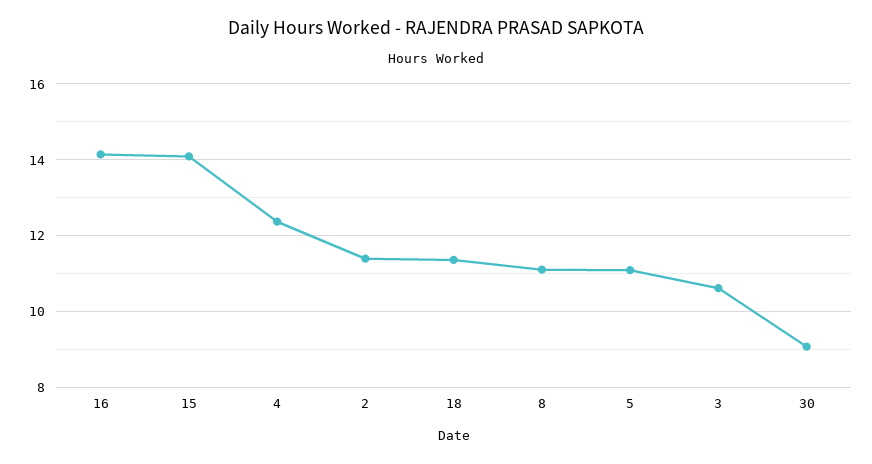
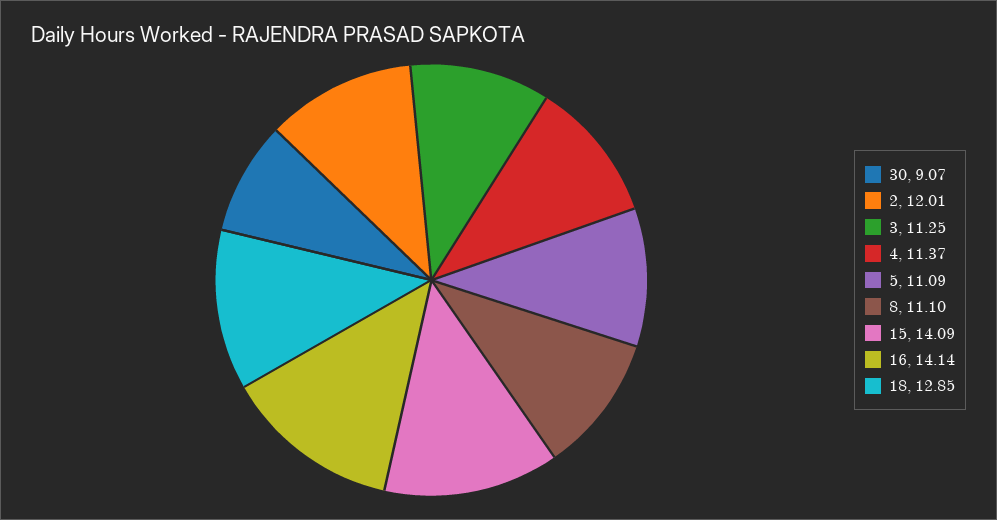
4: 12.4 -> 11.37
2: 11.4 -> 12.01
18: 11.4 -> 12.85
3: 10.6 -> 11.25

